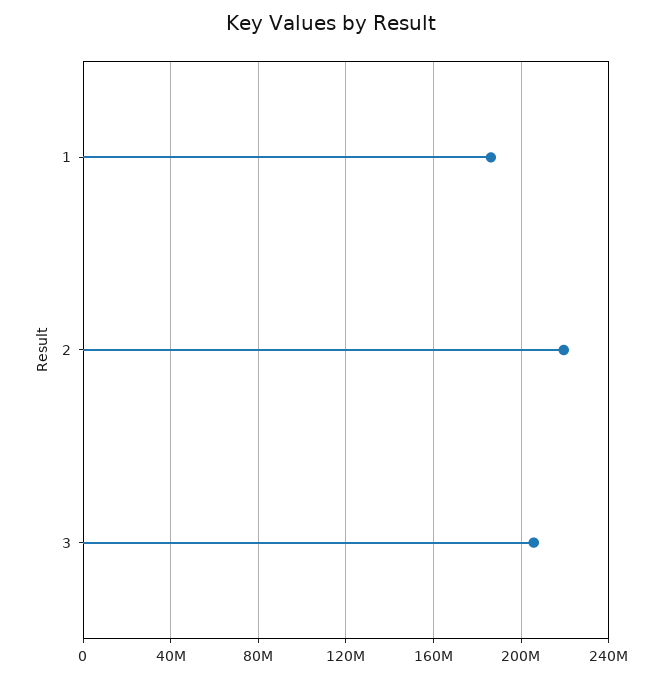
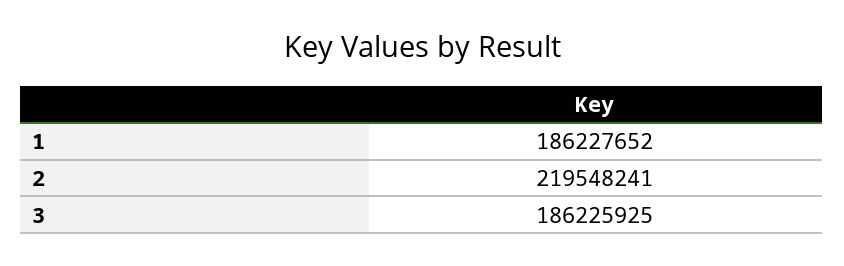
3: 205000000 -> 186225925

